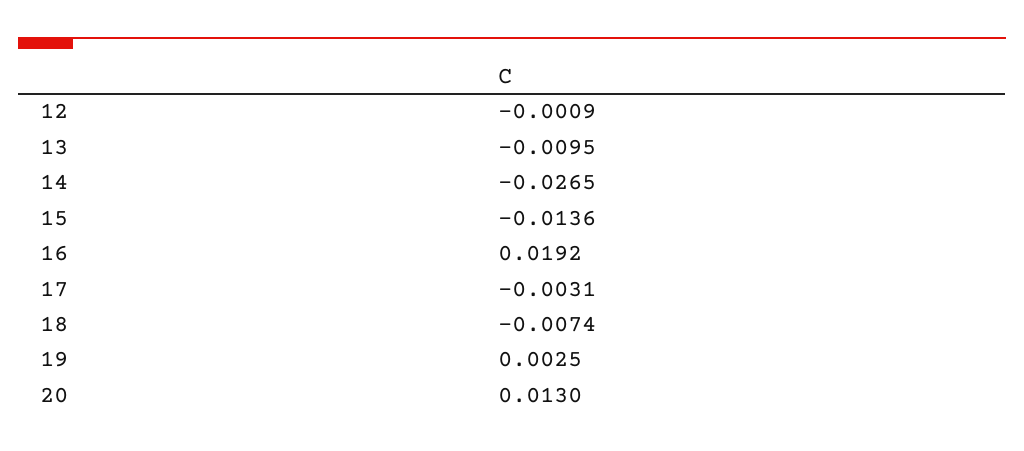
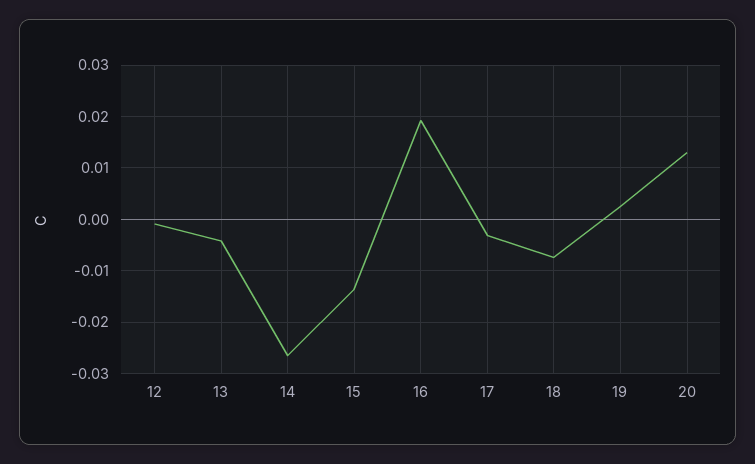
13: -0.0095 -> -0.004

